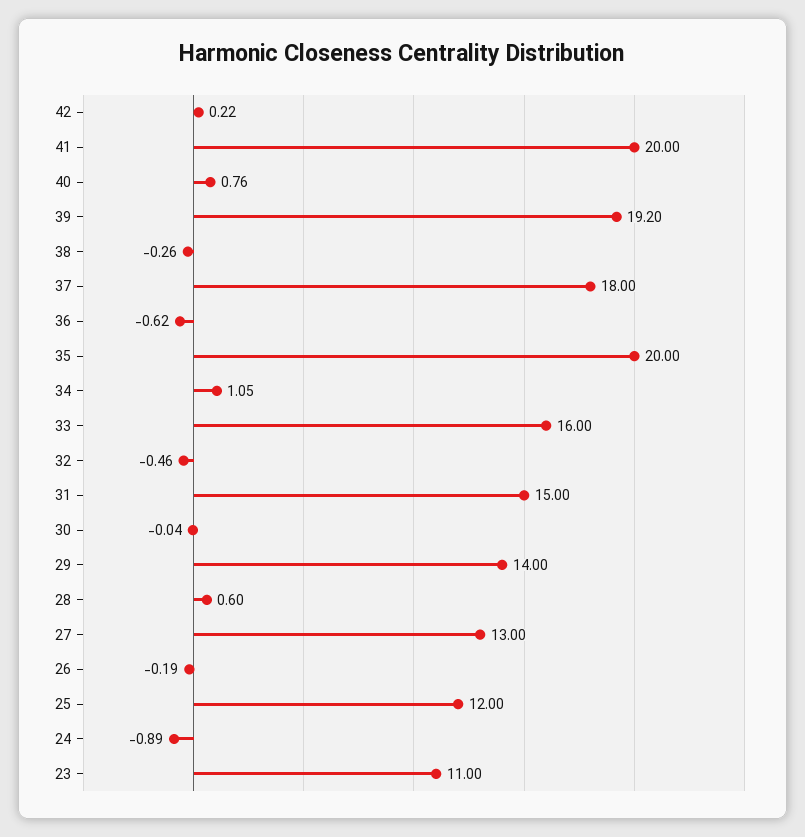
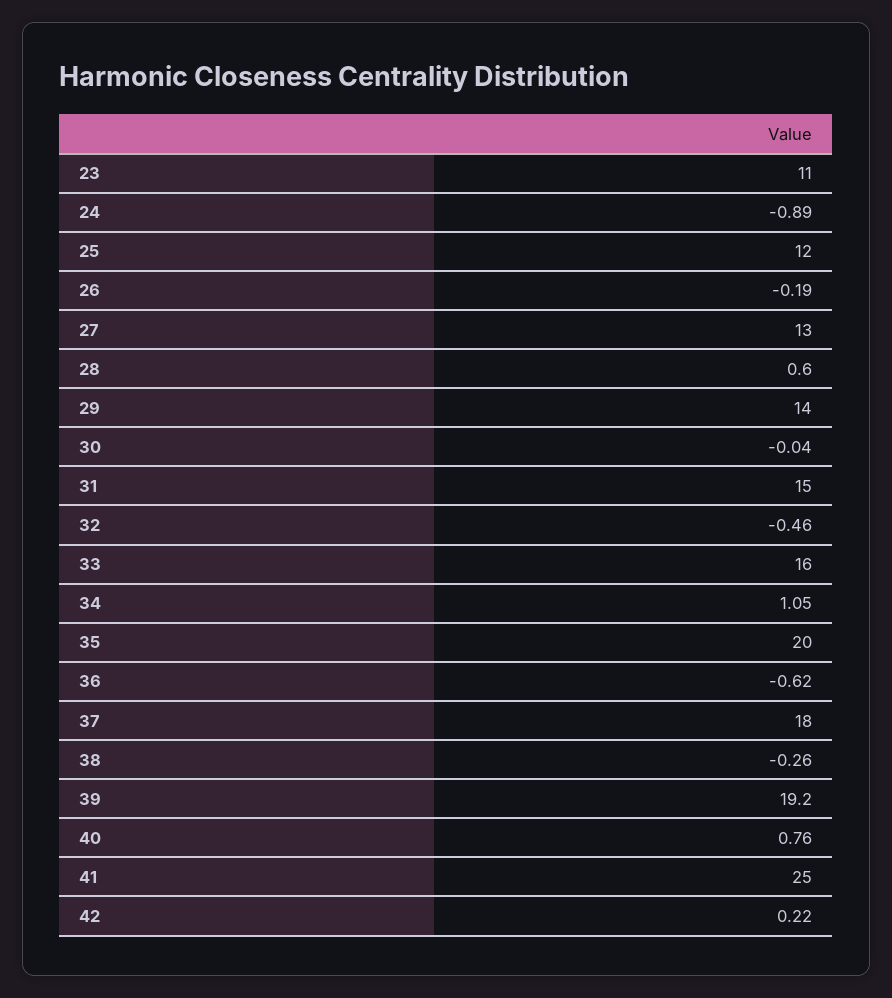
41: 20 -> 25

